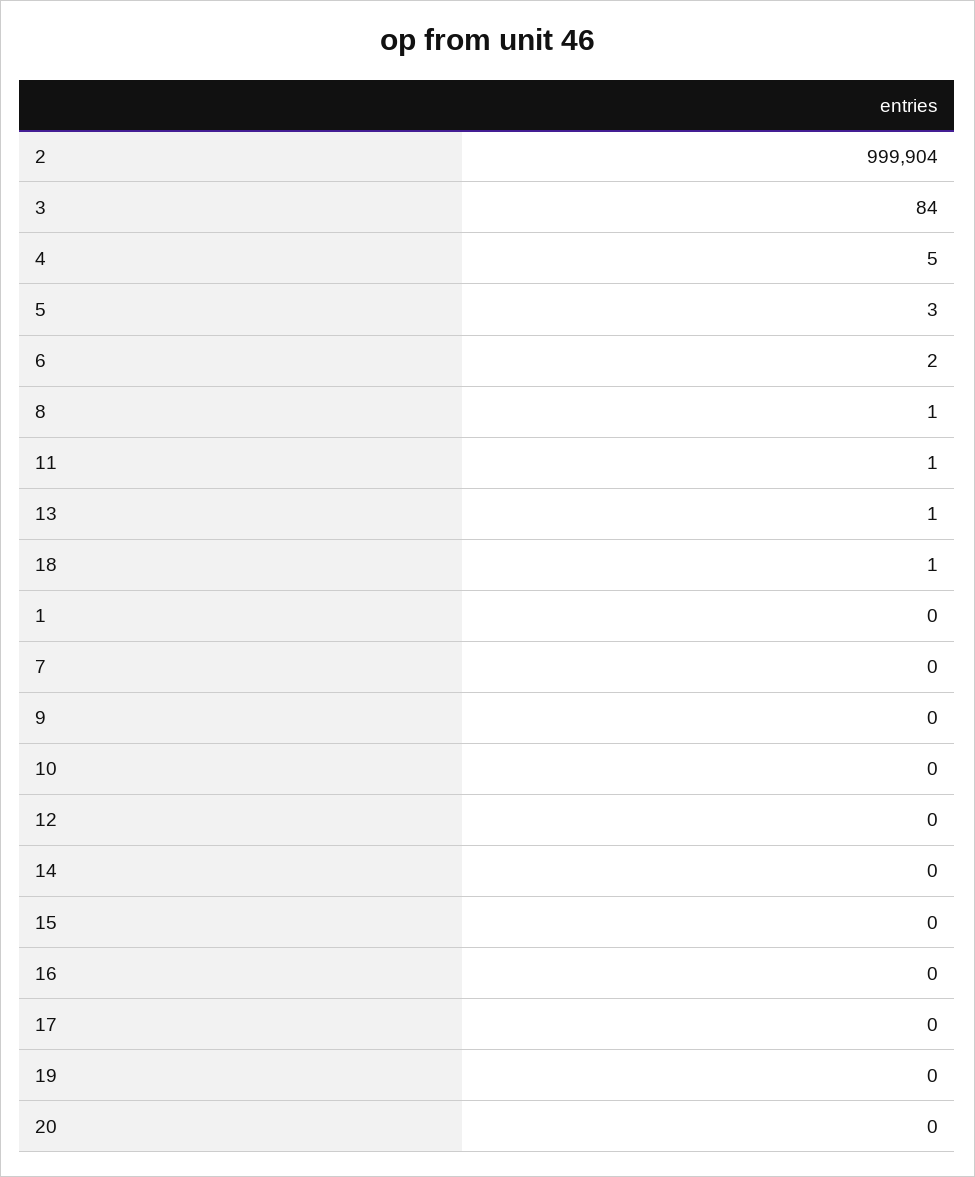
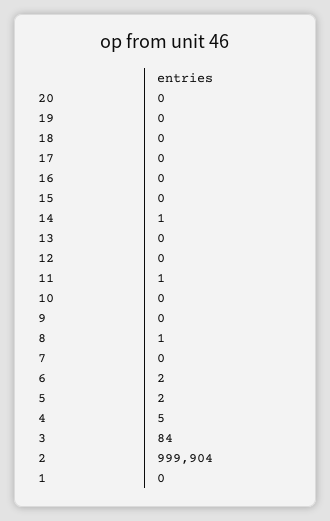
5: 3 -> 2
13: 1 -> 0
18: 1 -> 0
14: 0 -> 1

